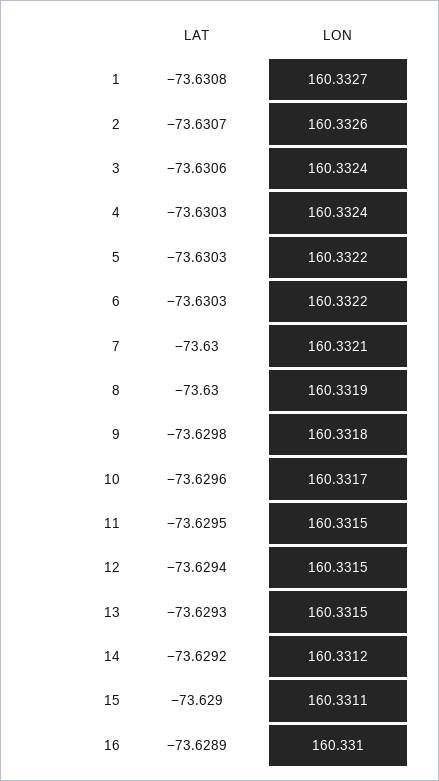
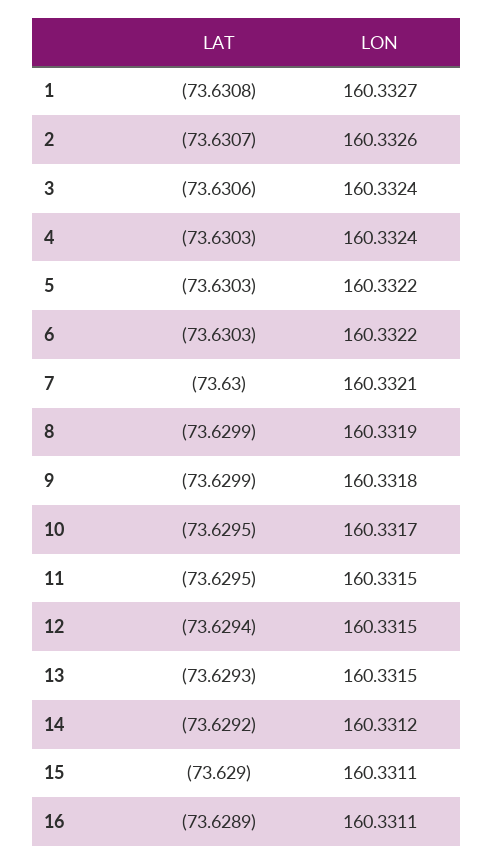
LAT, 8: -73.63 -> -73.6299
LAT, 9: -73.6298 -> -73.6299
LAT, 10: -73.6296 -> -73.6295
LON, 16: 160.331 -> 160.3311

